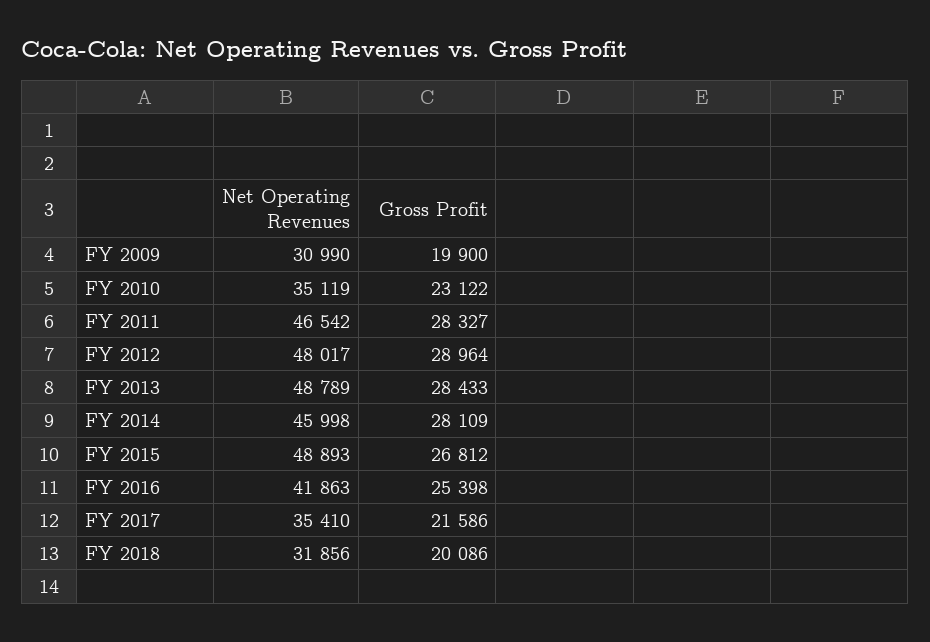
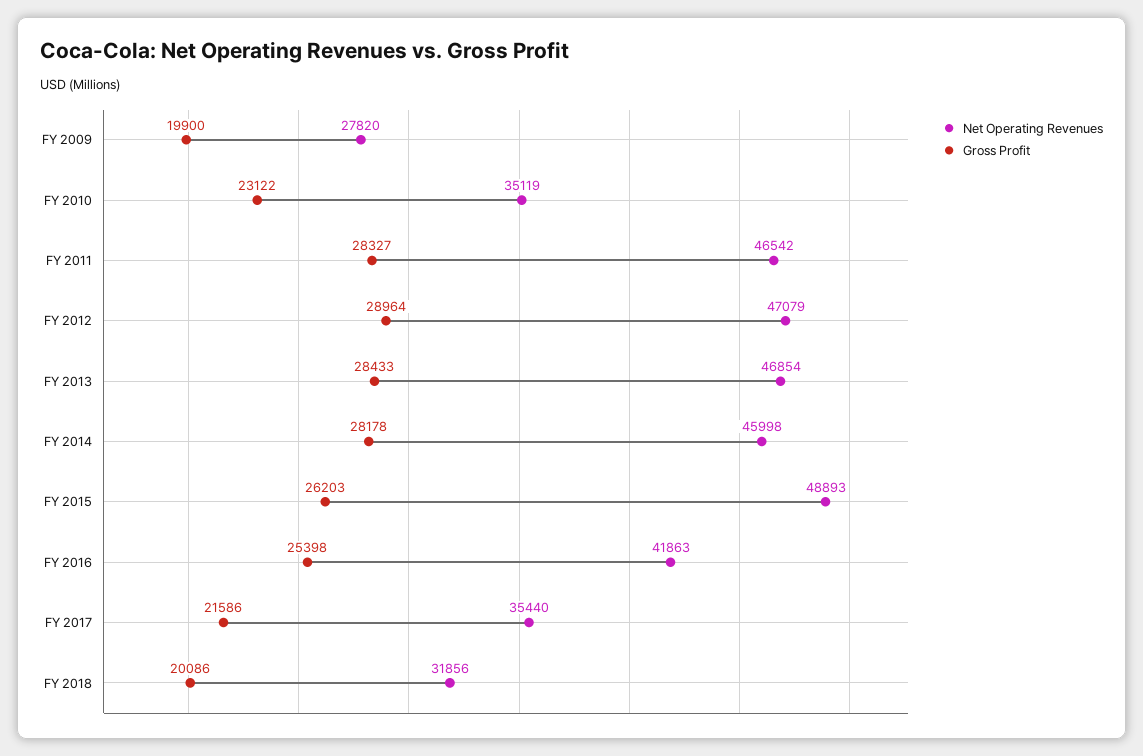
Net Operating Revenues, FY 2009: 30990 -> 27820
Net Operating Revenues, FY 2012: 48017 -> 47079
Net Operating Revenues, FY 2013: 48789 -> 46854
Gross Profit, FY 2014: 28109 -> 28178
Gross Profit, FY 2015: 26812 -> 26203
Net Operating Revenues, FY 2017: 35410 -> 35440

